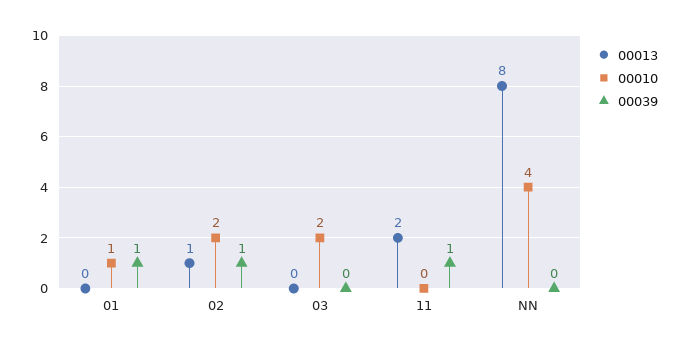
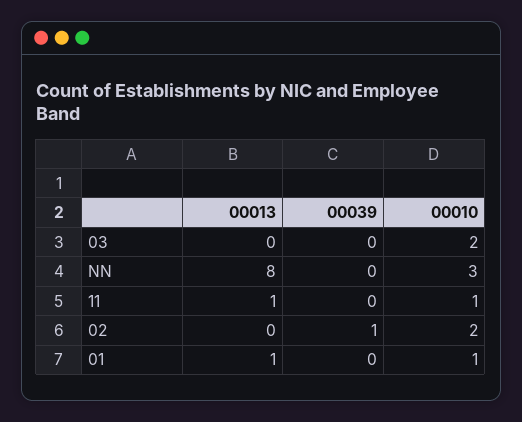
00013, 01: 0 -> 1
00039, 01: 1 -> 0
00013, 02: 1 -> 0
00013, 11: 2 -> 1
00010, 11: 0 -> 1
00039, 11: 1 -> 0
00010, NN: 4 -> 3

